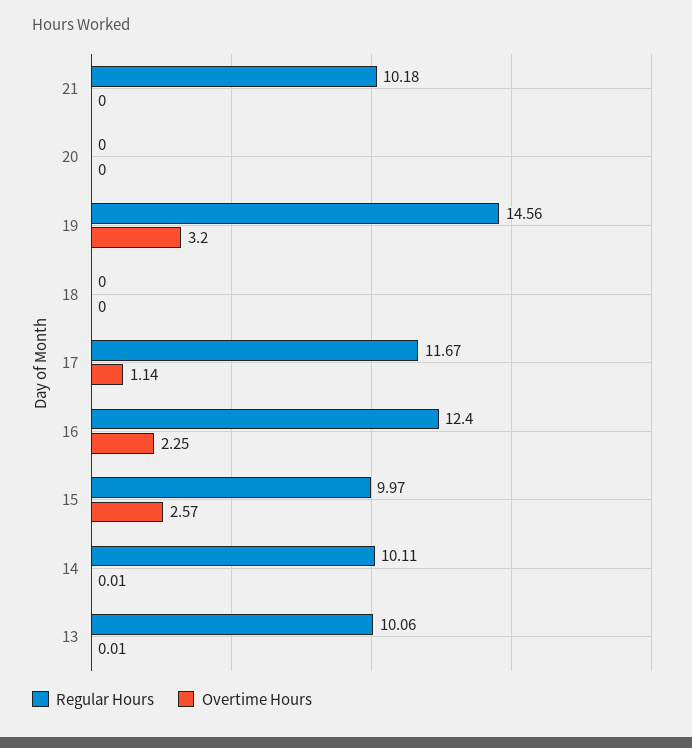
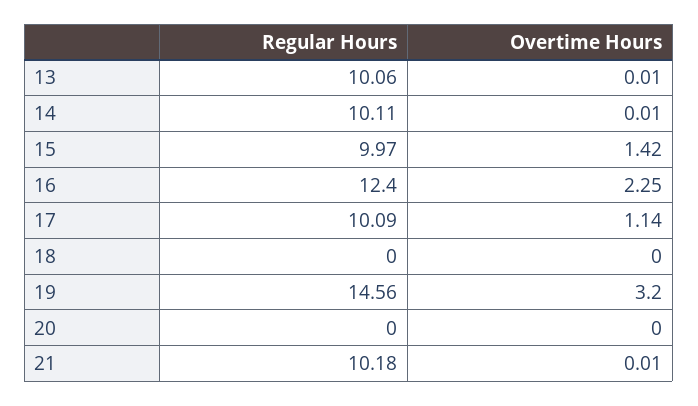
Overtime Hours, 21: 0 -> 0.01
Regular Hours, 17: 11.67 -> 10.09
Overtime Hours, 15: 2.57 -> 1.42

